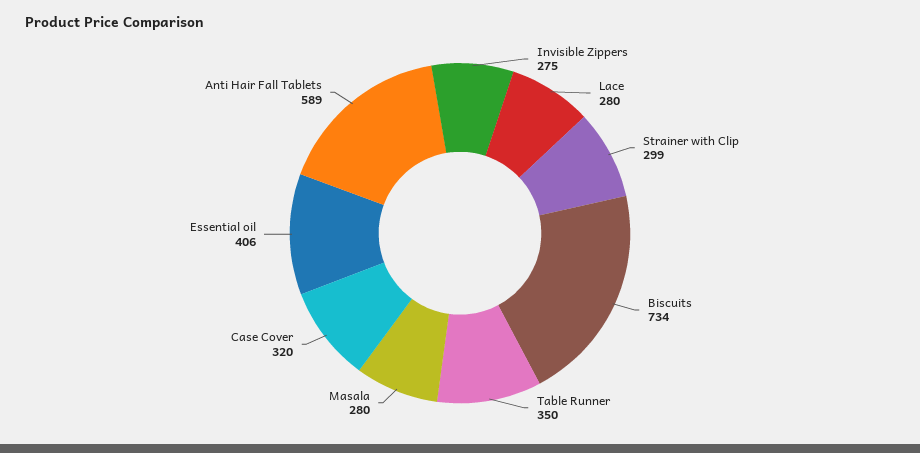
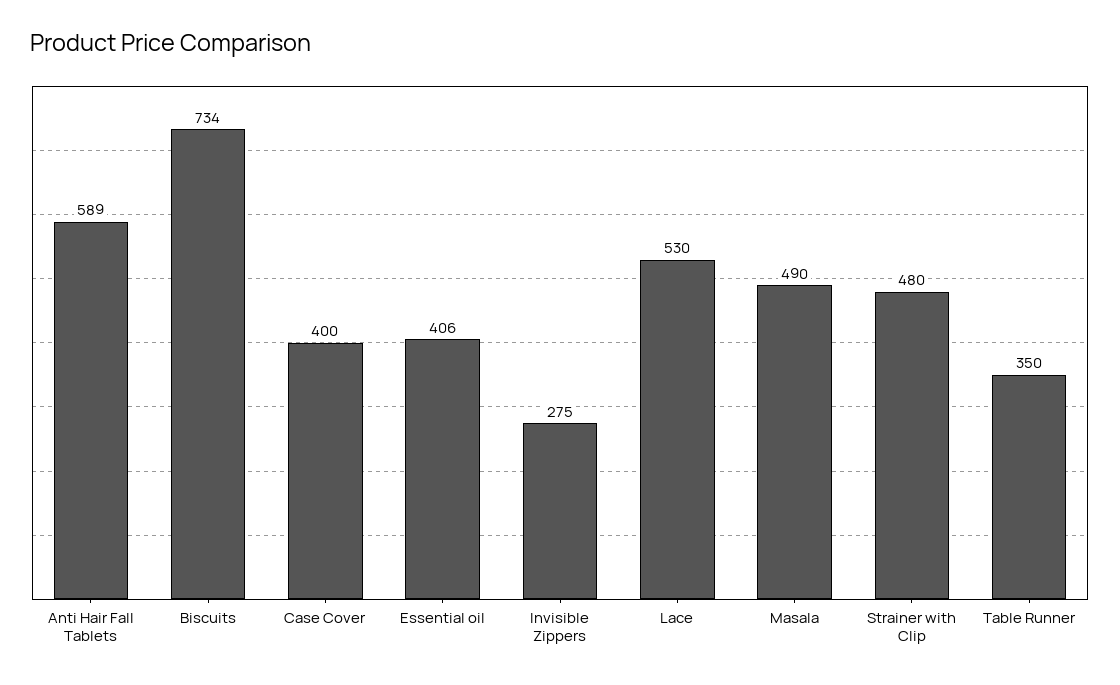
Lace: 280 -> 530
Strainer with Clip: 299 -> 480
Masala: 280 -> 490
Case Cover: 320 -> 400

